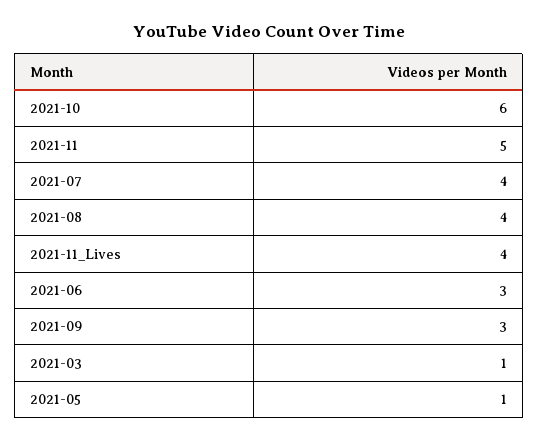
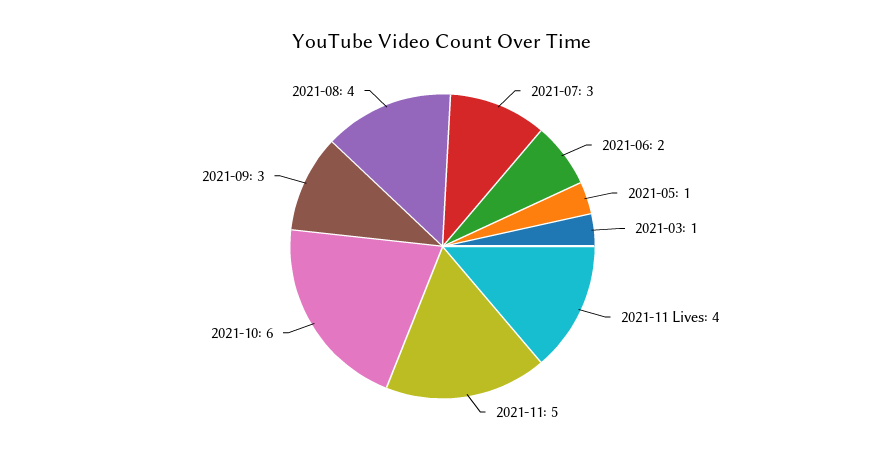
2021-07: 4 -> 3
2021-06: 3 -> 2

